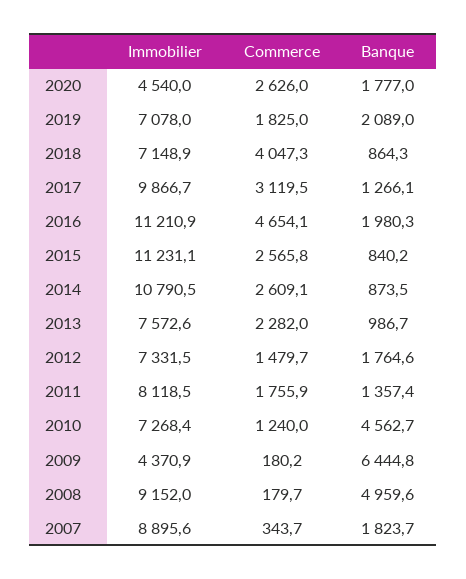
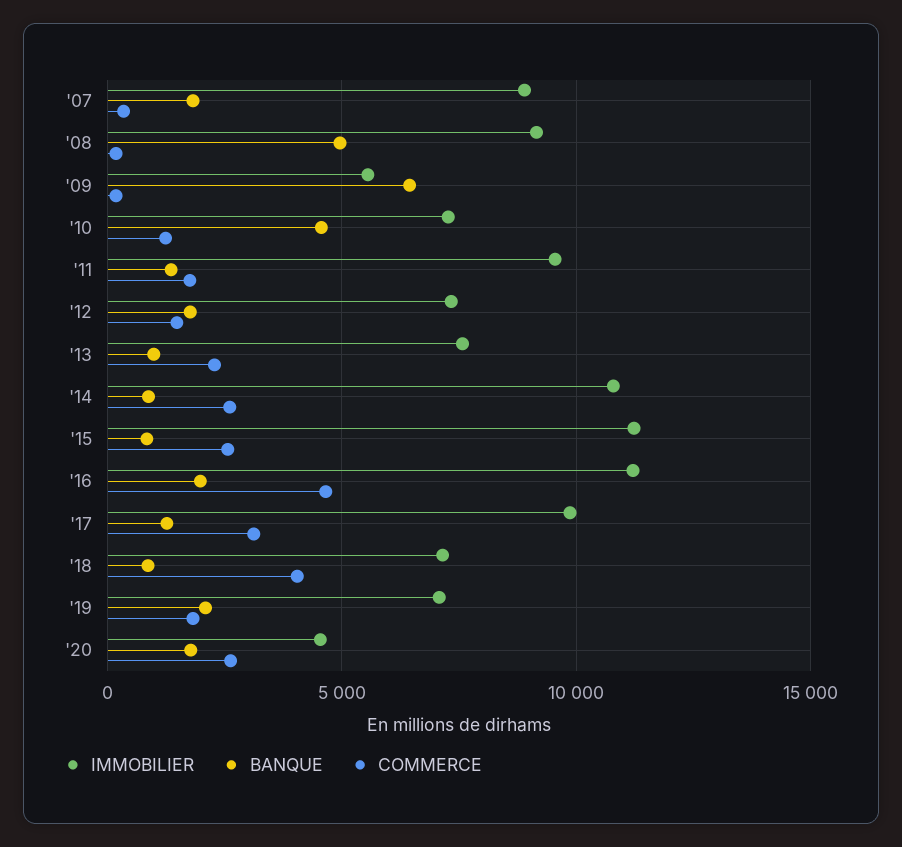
Immobilier, 2011: 8118.5 -> 9500
Immobilier, 2009: 4370.9 -> 5500

